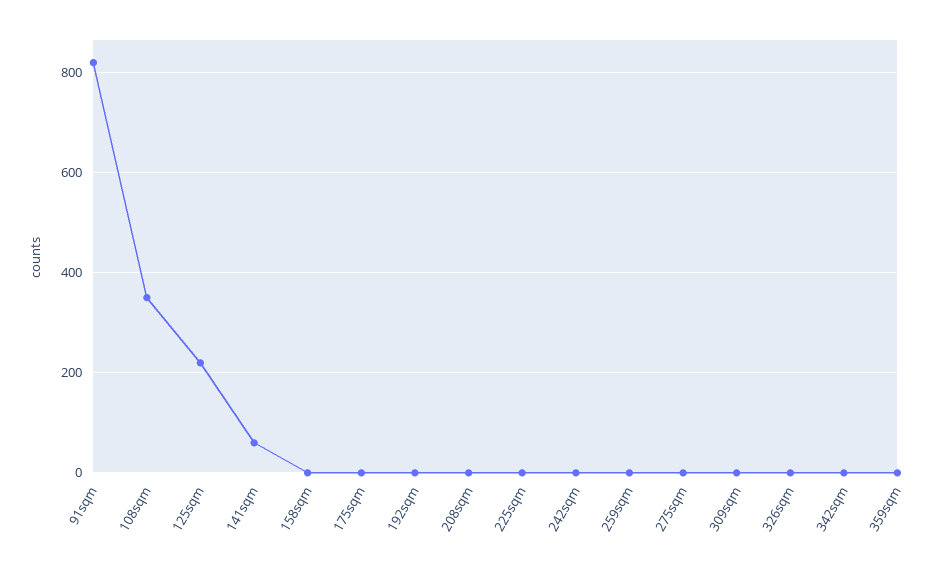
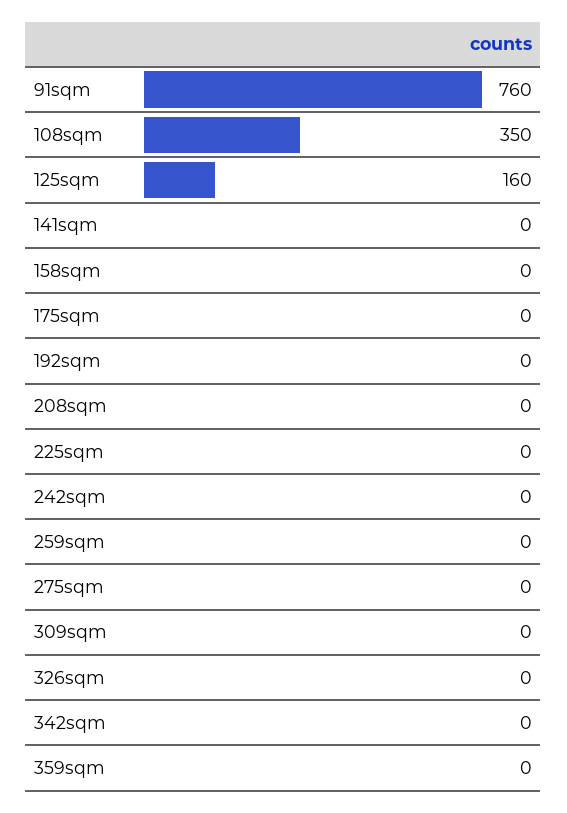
91sqm: 820 -> 760
125sqm: 220 -> 160
141sqm: 60 -> 0

